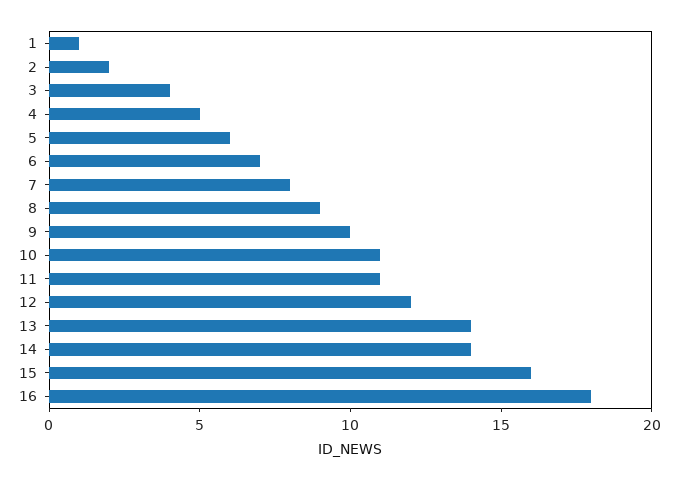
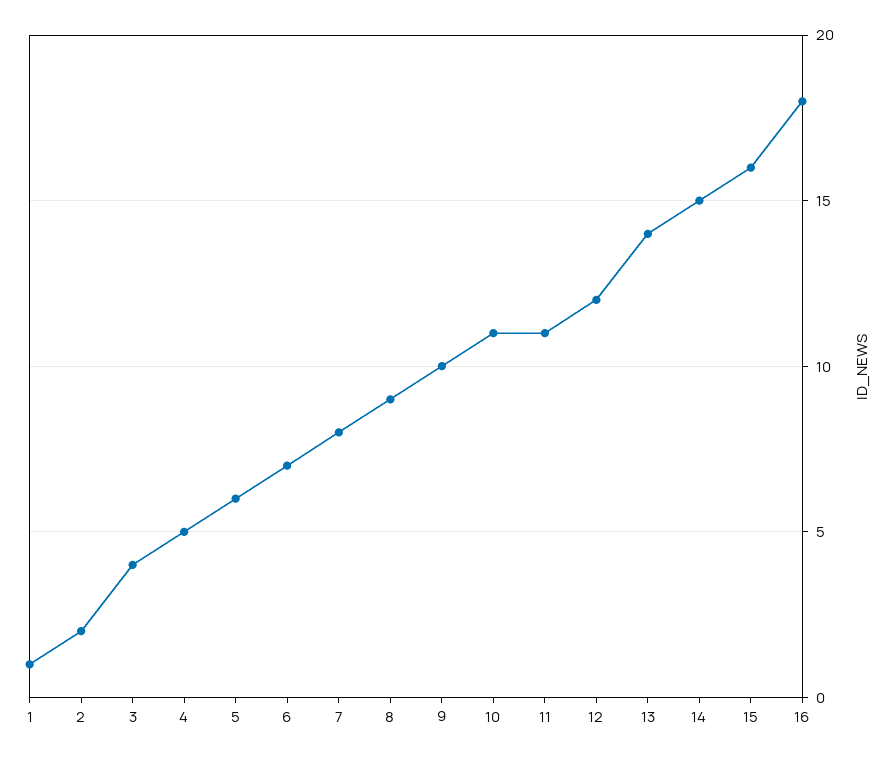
14: 14 -> 15

